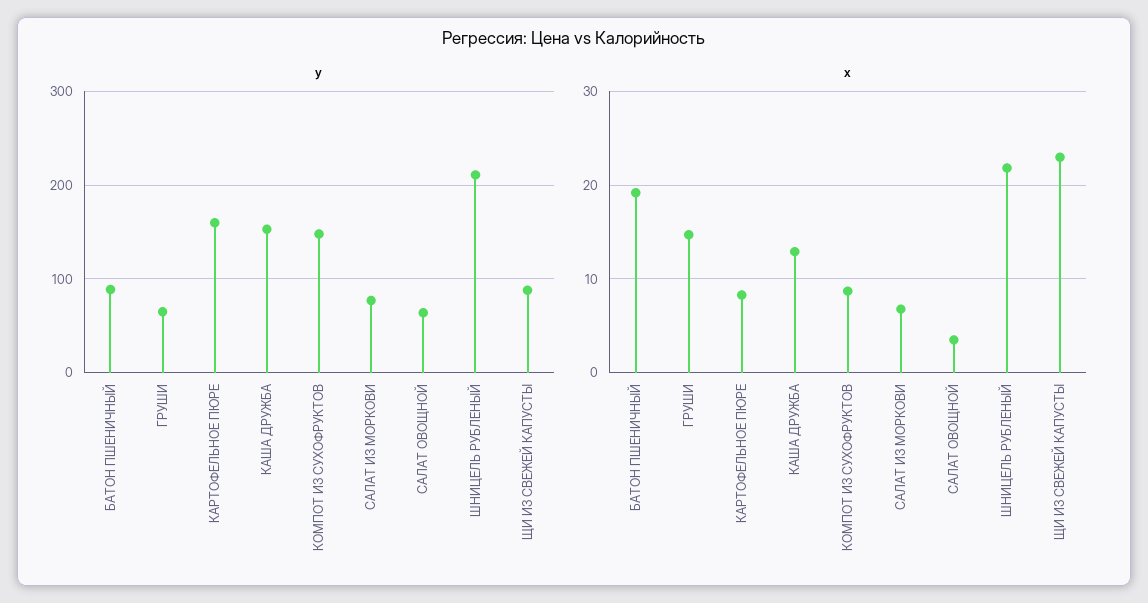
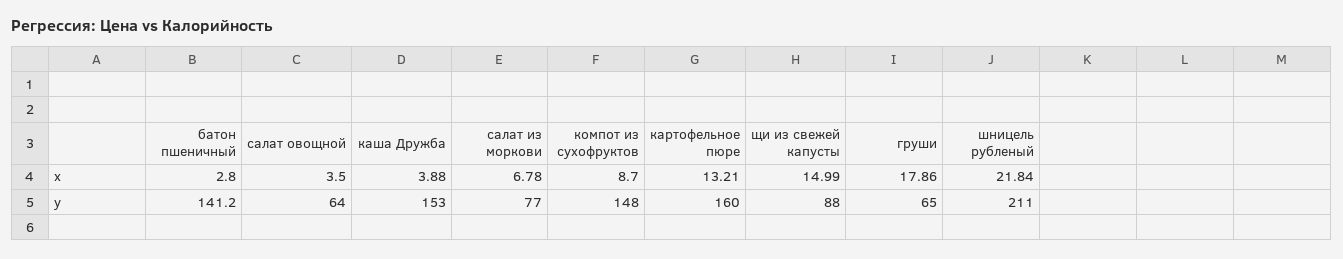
y, БАТОН ПШЕНИЧНЫЙ: 90 -> 141.2
x, БАТОН ПШЕНИЧНЫЙ: 19 -> 2.8
x, ГРУШИ: 15 -> 17.86
x, КАРТОФЕЛЬНОЕ ПЮРЕ: 8 -> 13.21
x, КАША ДРУЖБА: 13 -> 3.88
x, ЩИ ИЗ СВЕЖЕЙ КАПУСТЫ: 23 -> 14.99

